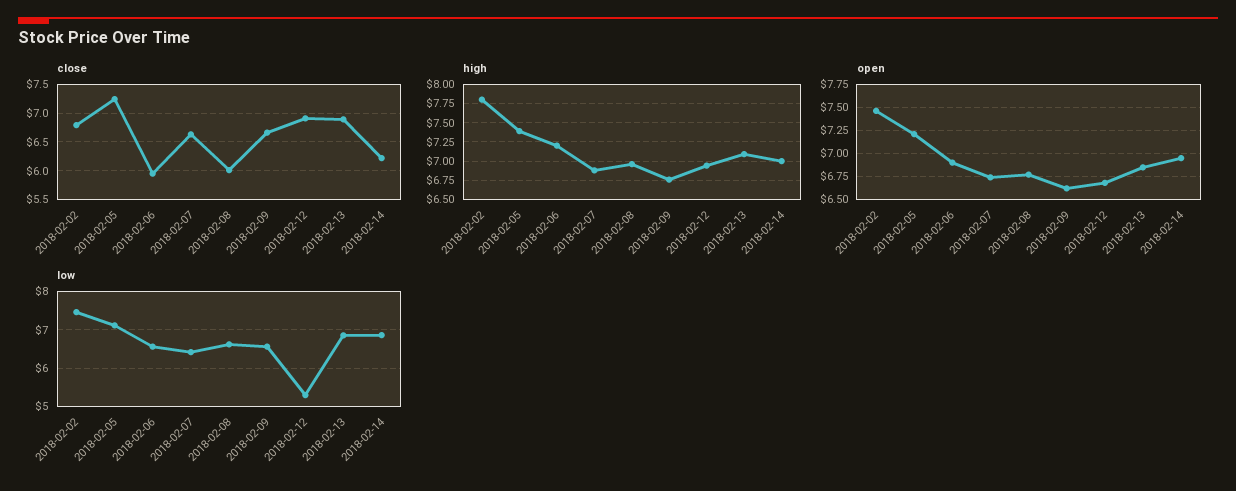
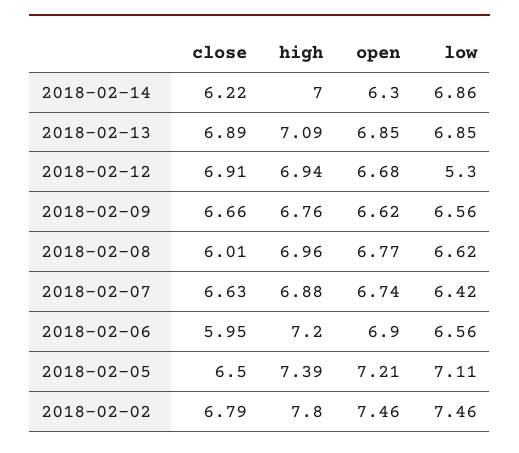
close, 2018-02-05: 7.25 -> 6.5
open, 2018-02-14: 7 -> 6.3

